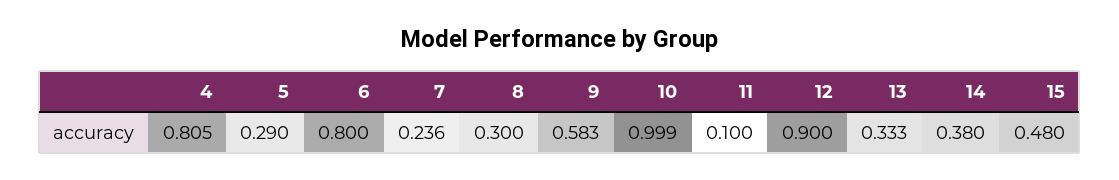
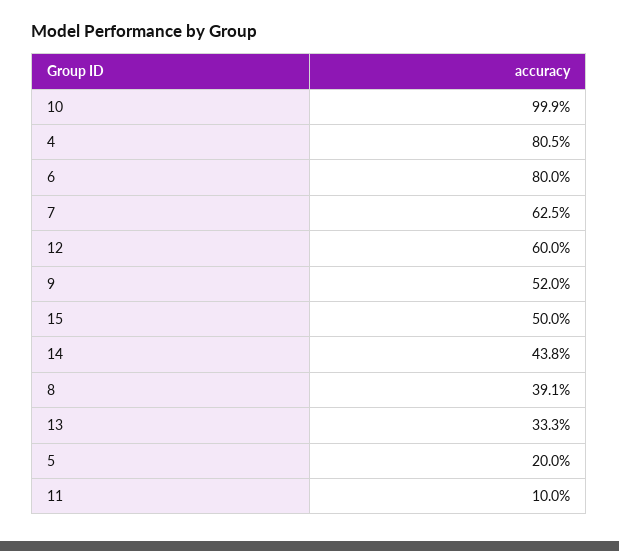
5: 0.29 -> 0.2
7: 0.236 -> 0.625
8: 0.3 -> 0.391
9: 0.583 -> 0.52
12: 0.9 -> 0.6
14: 0.38 -> 0.438
15: 0.48 -> 0.5

